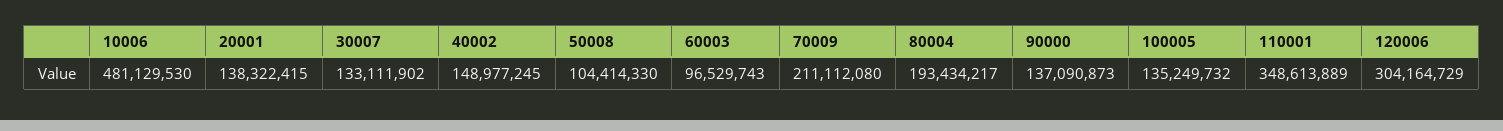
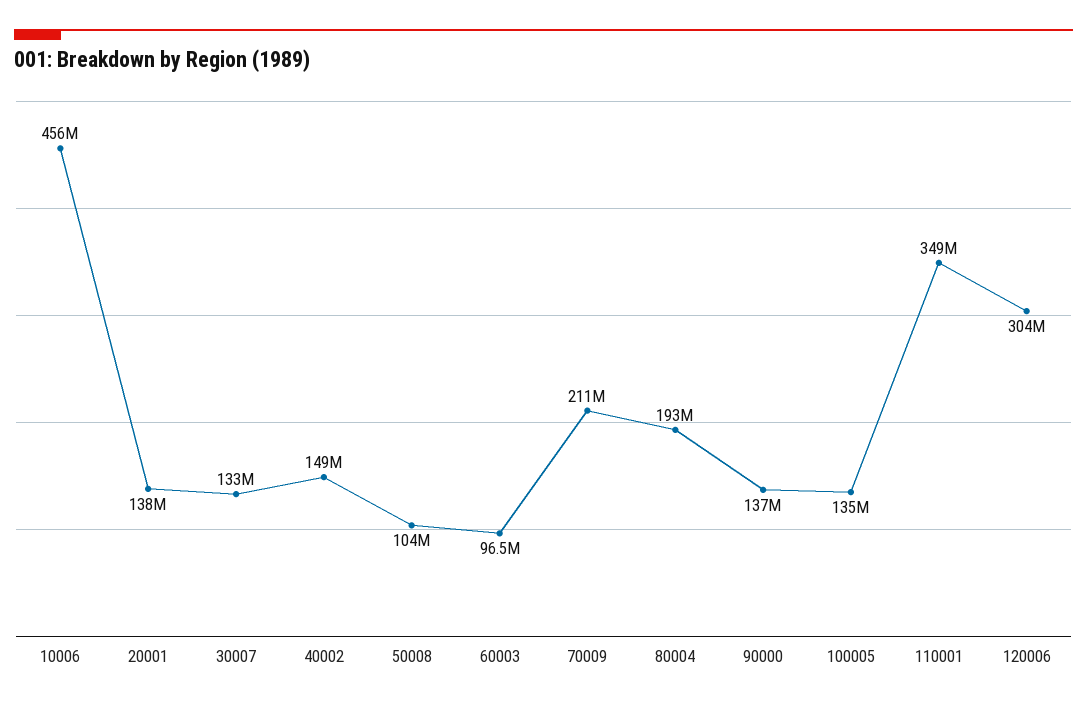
10006: 481129530 -> 456000000

